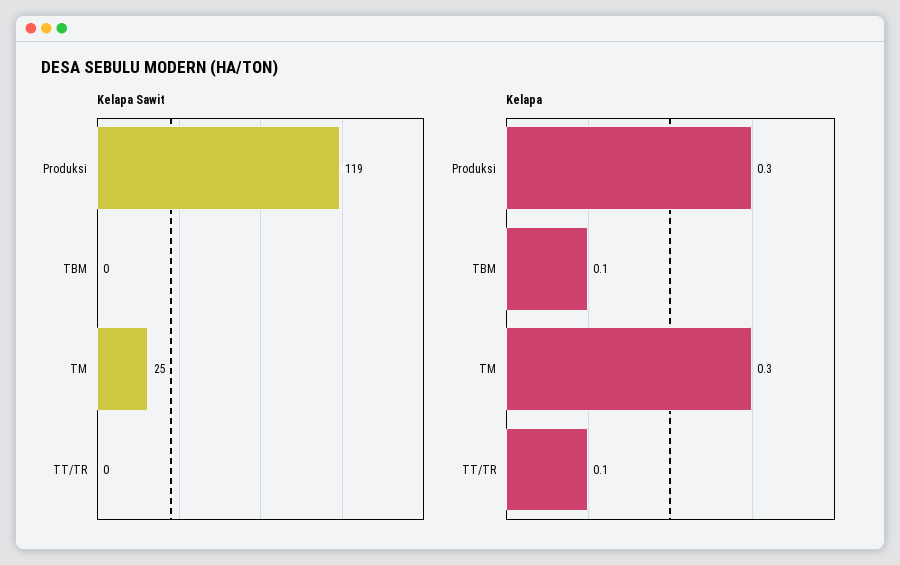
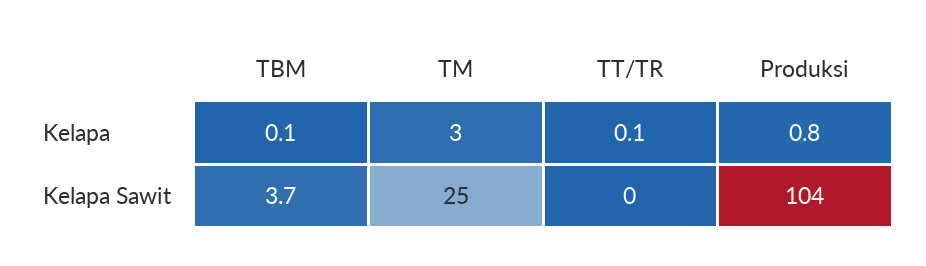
Kelapa Sawit, Produksi: 119 -> 104
Kelapa Sawit, TBM: 0 -> 3.7
Kelapa, Produksi: 0.3 -> 0.8
Kelapa, TM: 0.3 -> 3

